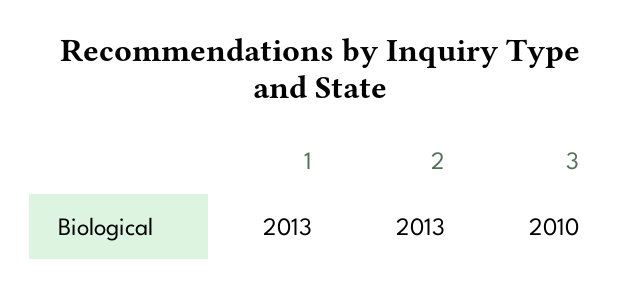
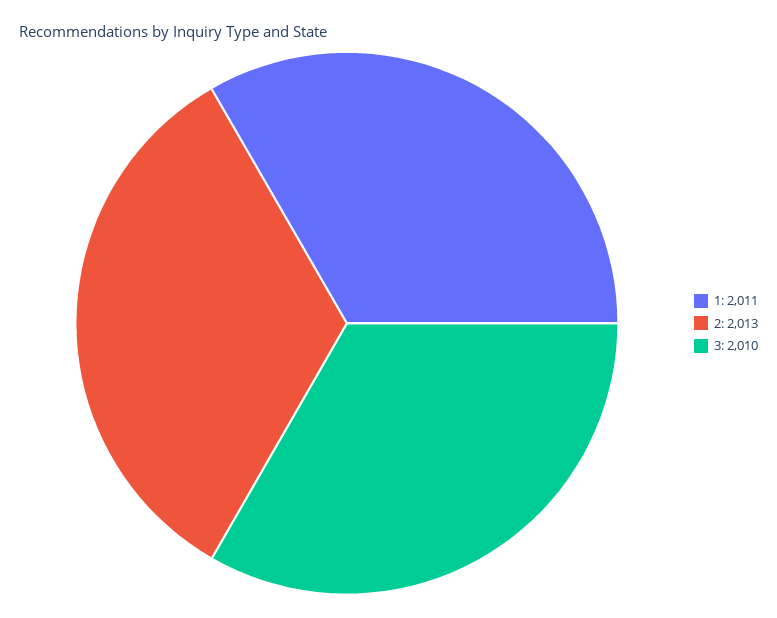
1: 2013 -> 2011

